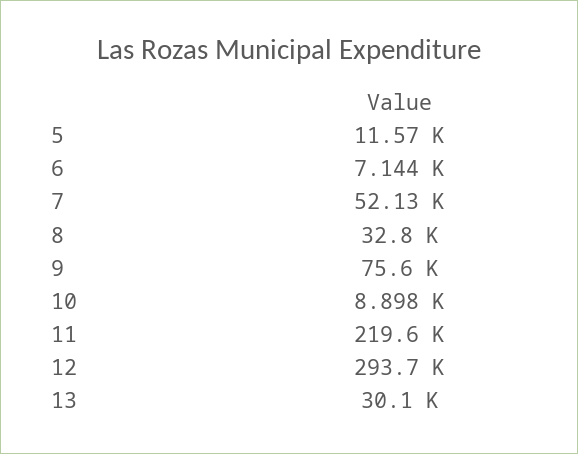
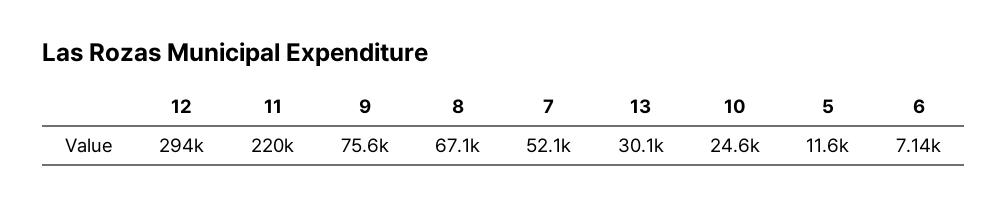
8: 32800 -> 67100
10: 8898 -> 24600

